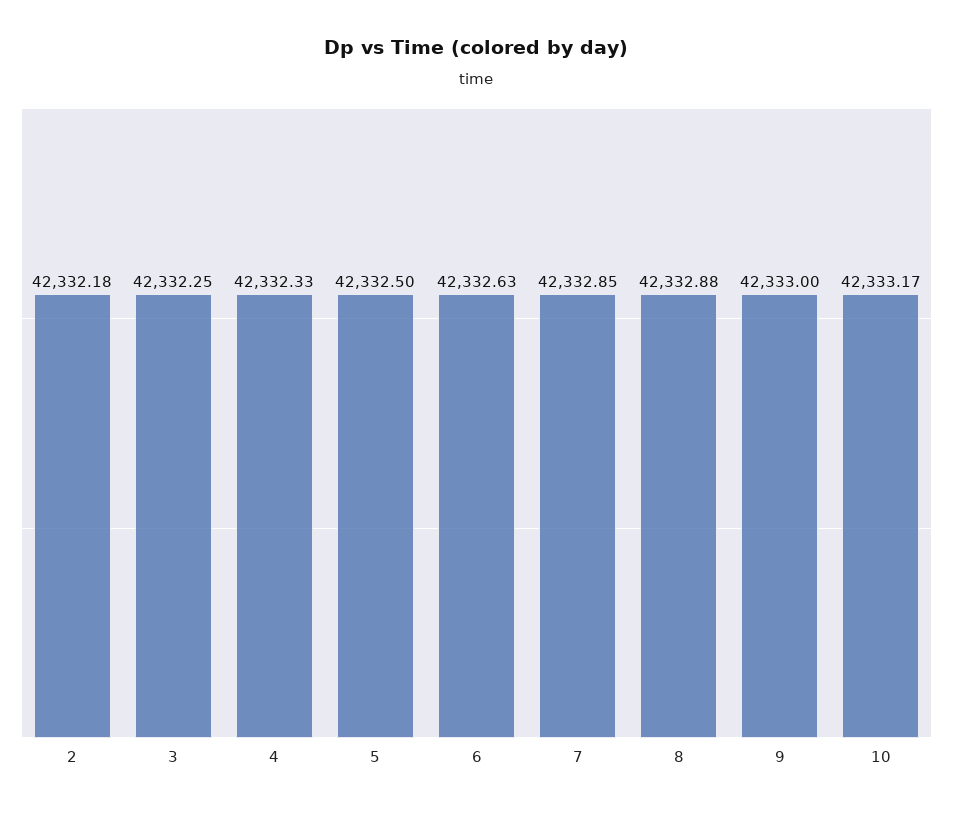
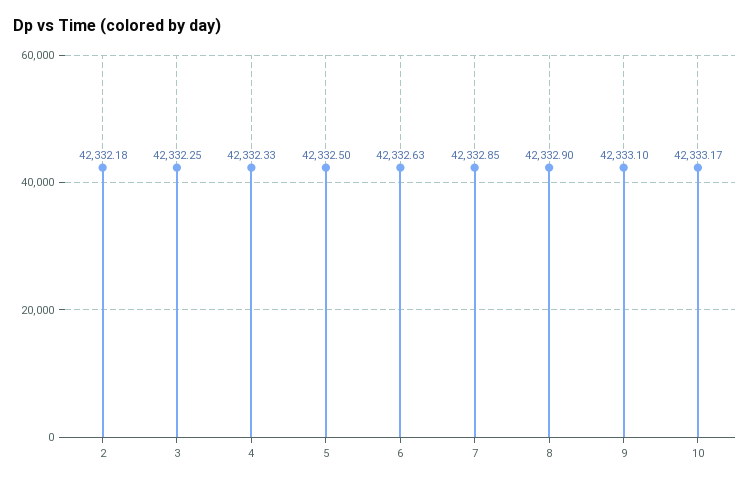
8: 42332.88 -> 42332.9
9: 42333 -> 42333.1

